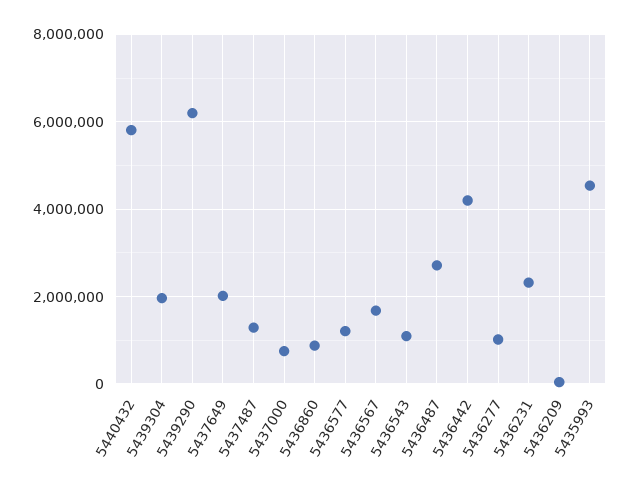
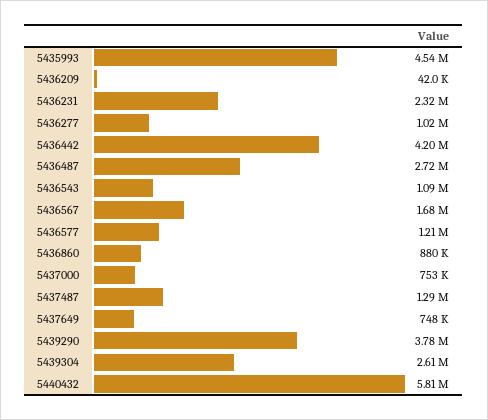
5439304: 2000000 -> 2610000
5439290: 6200000 -> 3780000
5437649: 2000000 -> 748000

